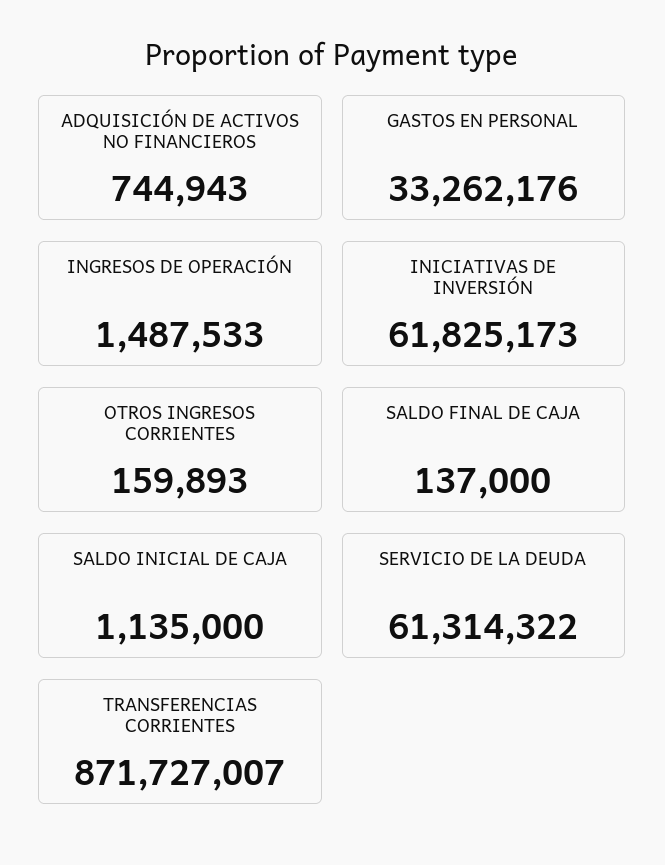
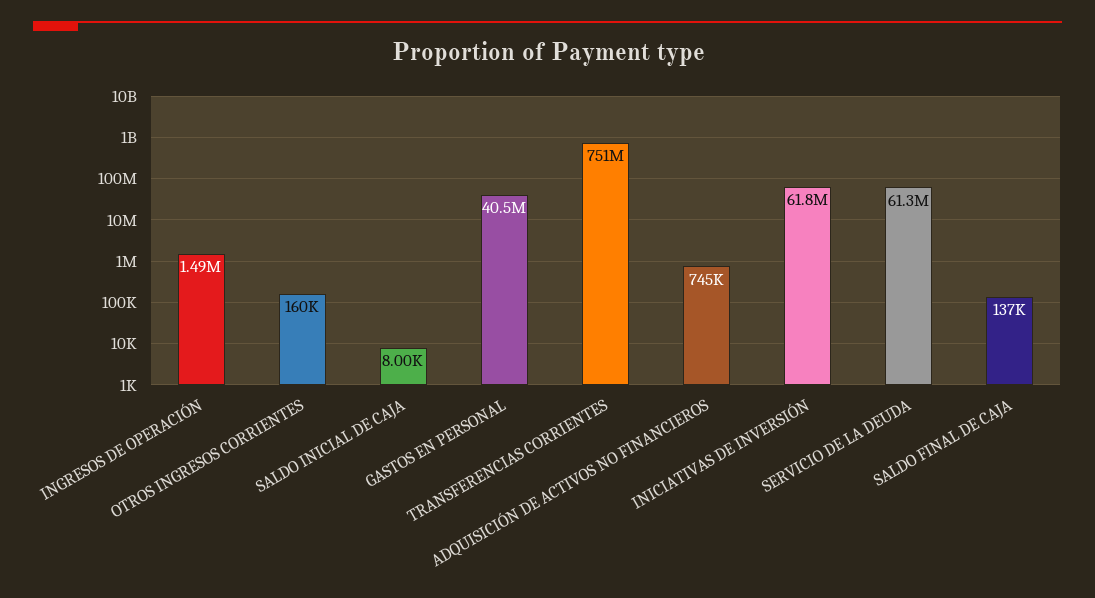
GASTOS EN PERSONAL: 33262176 -> 40500000
SALDO INICIAL DE CAJA: 1135000 -> 8000
TRANSFERENCIAS CORRIENTES: 871727007 -> 751000000

